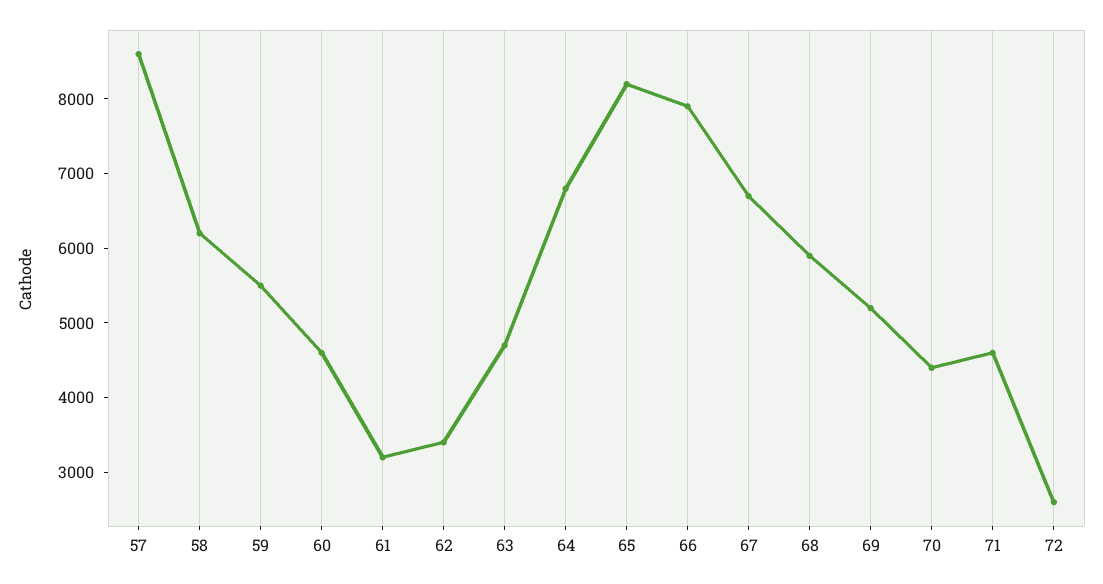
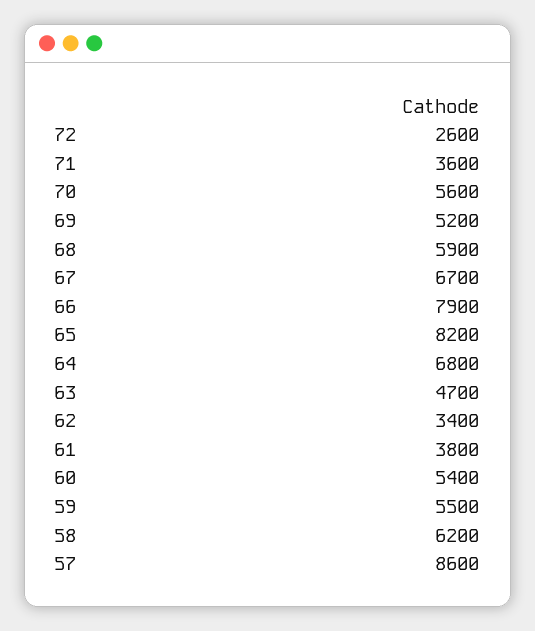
60: 4600 -> 5400
61: 3200 -> 3800
70: 4400 -> 5600
71: 4600 -> 3600

